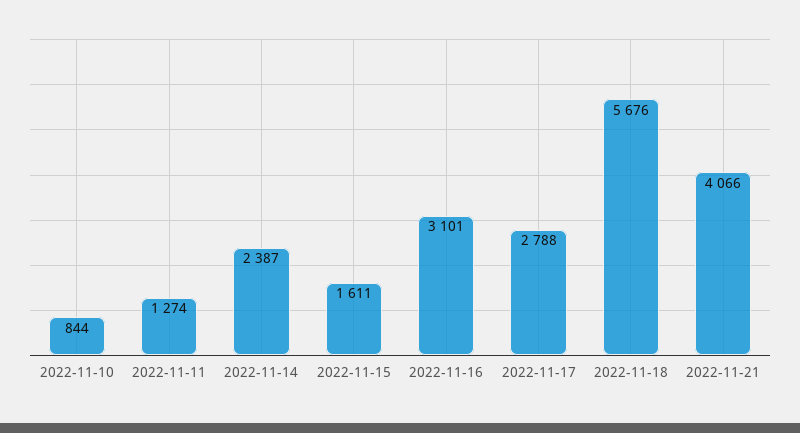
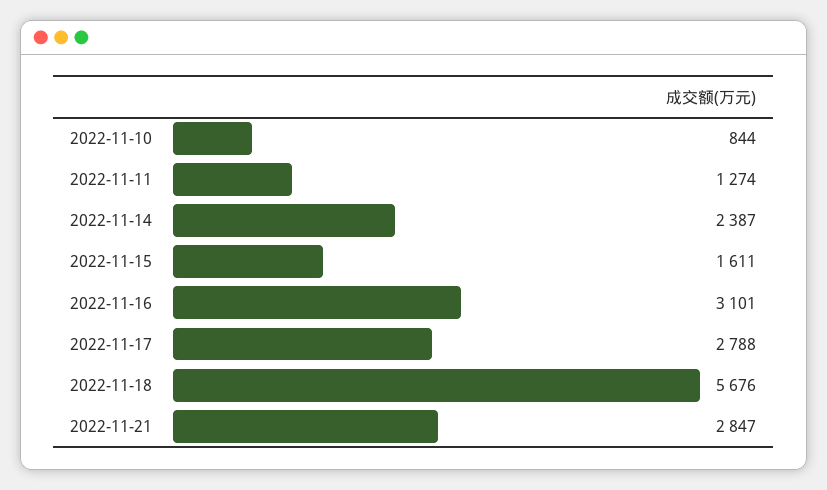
2022-11-21: 4066 -> 2847

